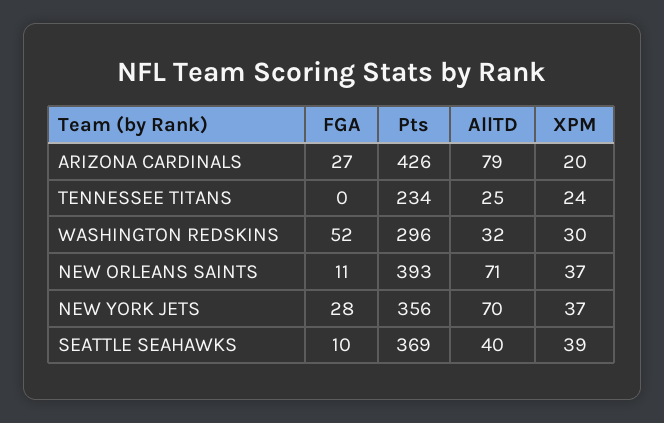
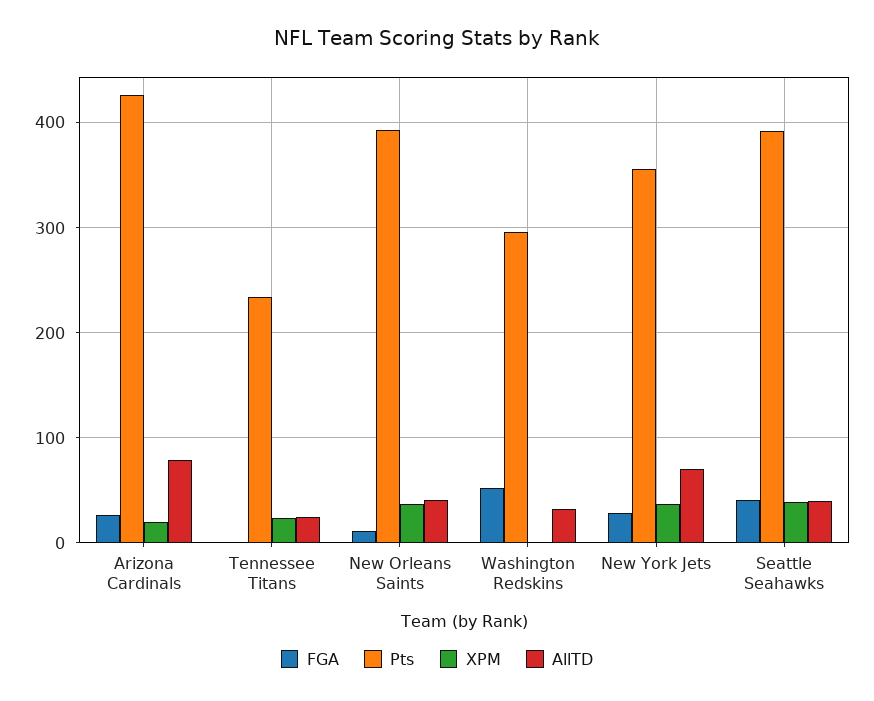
XPM, WASHINGTON REDSKINS: 30 -> 0
AllTD, NEW ORLEANS SAINTS: 71 -> 40
FGA, SEATTLE SEAHAWKS: 10 -> 40
Pts, SEATTLE SEAHAWKS: 369 -> 390

